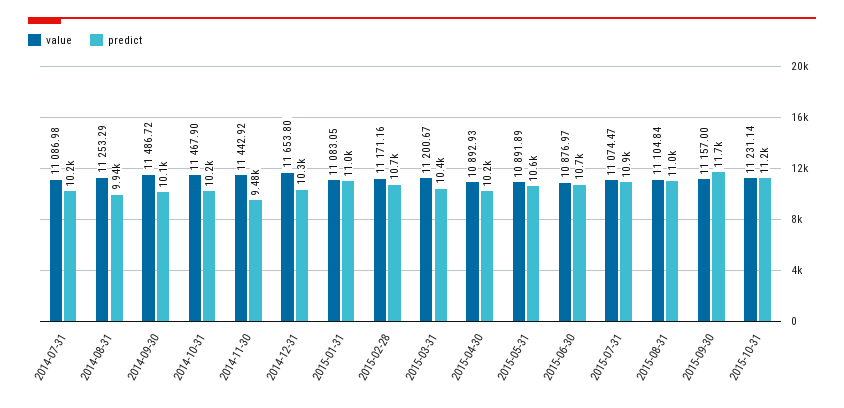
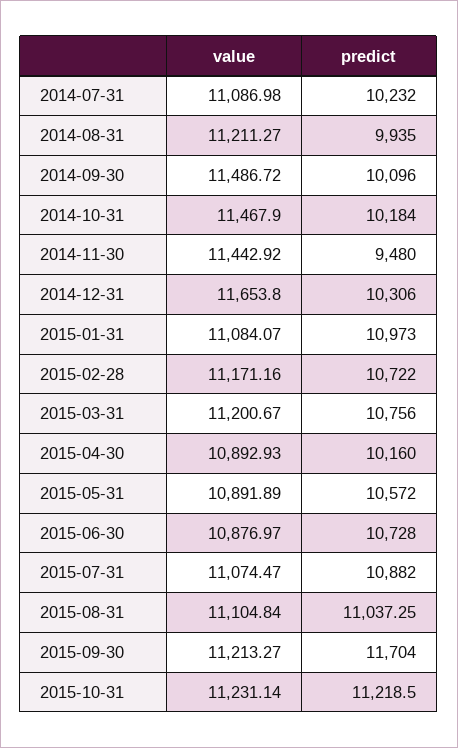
value, 2014-08-31: 11253.29 -> 11211.27
value, 2015-01-31: 11083.05 -> 11084.07
predict, 2015-03-31: 10400 -> 10756
value, 2015-09-30: 11157 -> 11213.27

